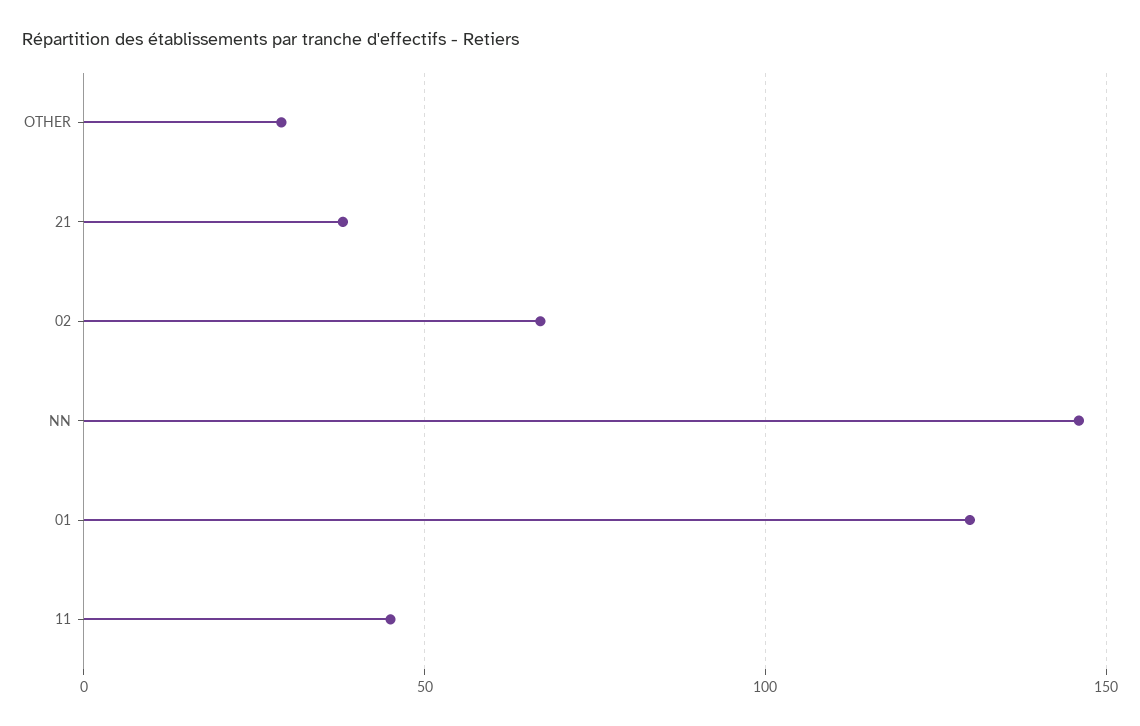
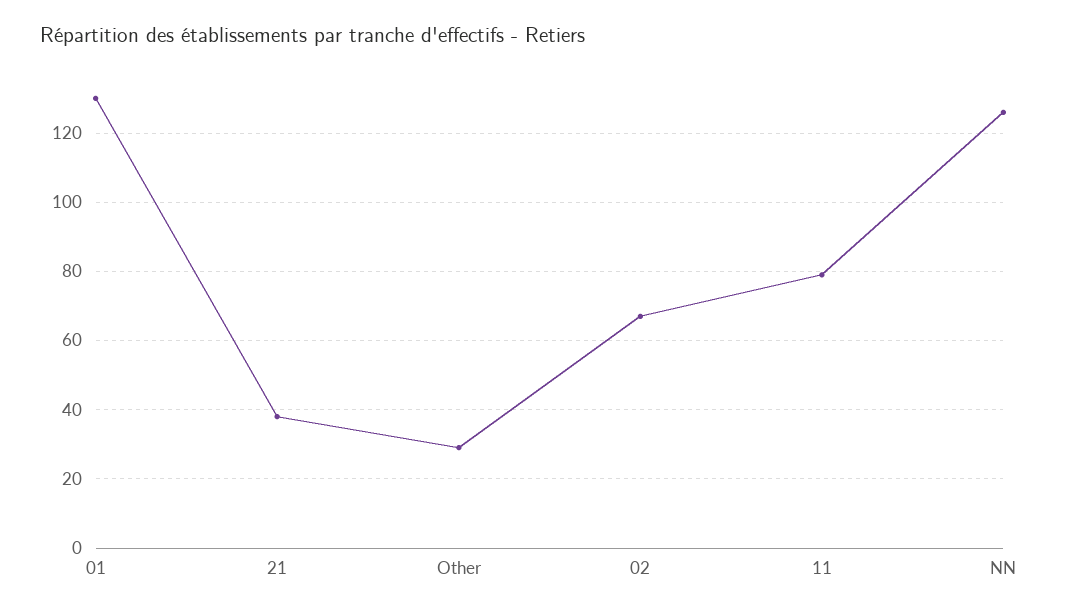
NN: 145 -> 125
11: 45 -> 80

